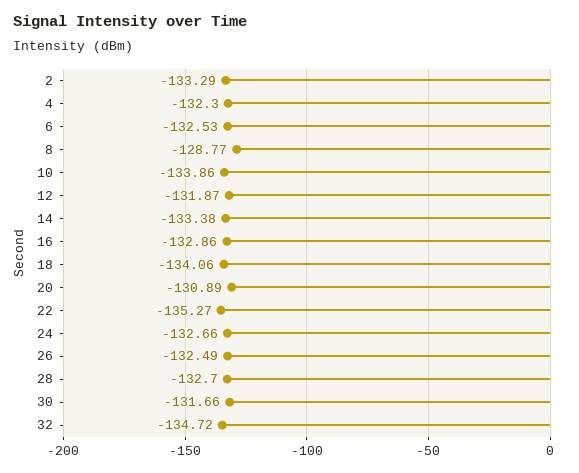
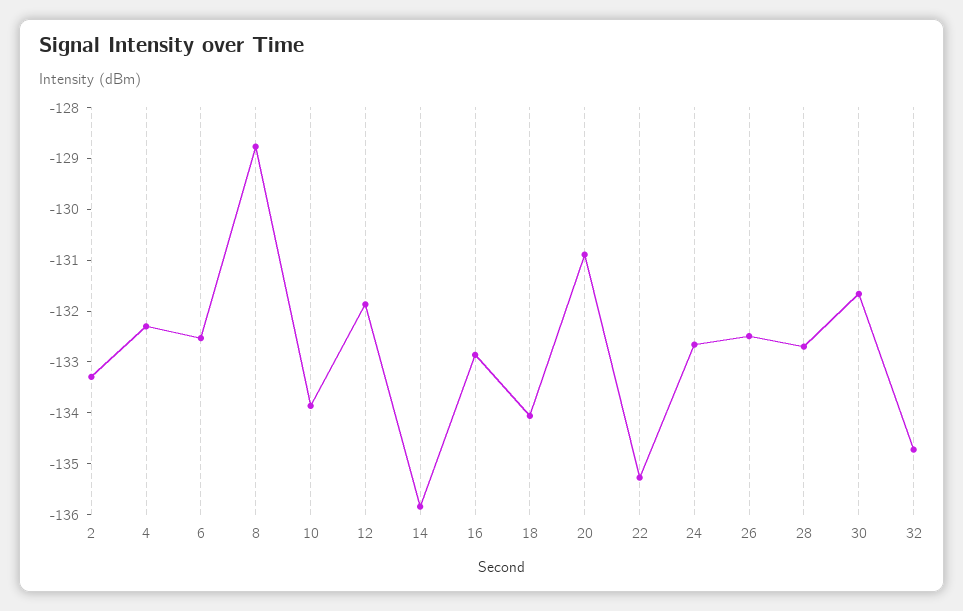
14: -133.38 -> -135.8

